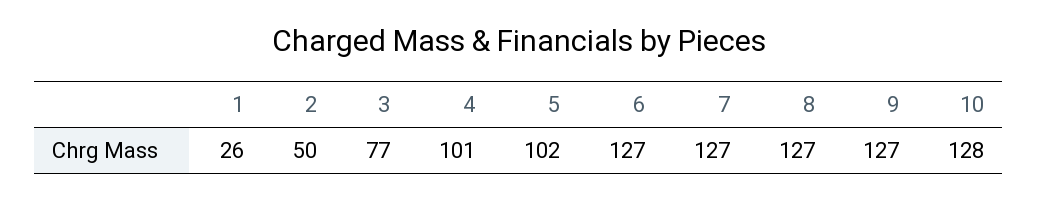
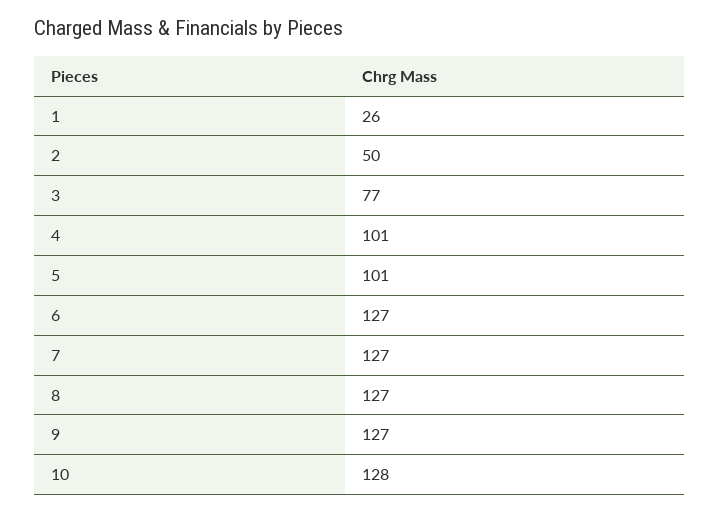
5: 102 -> 101

